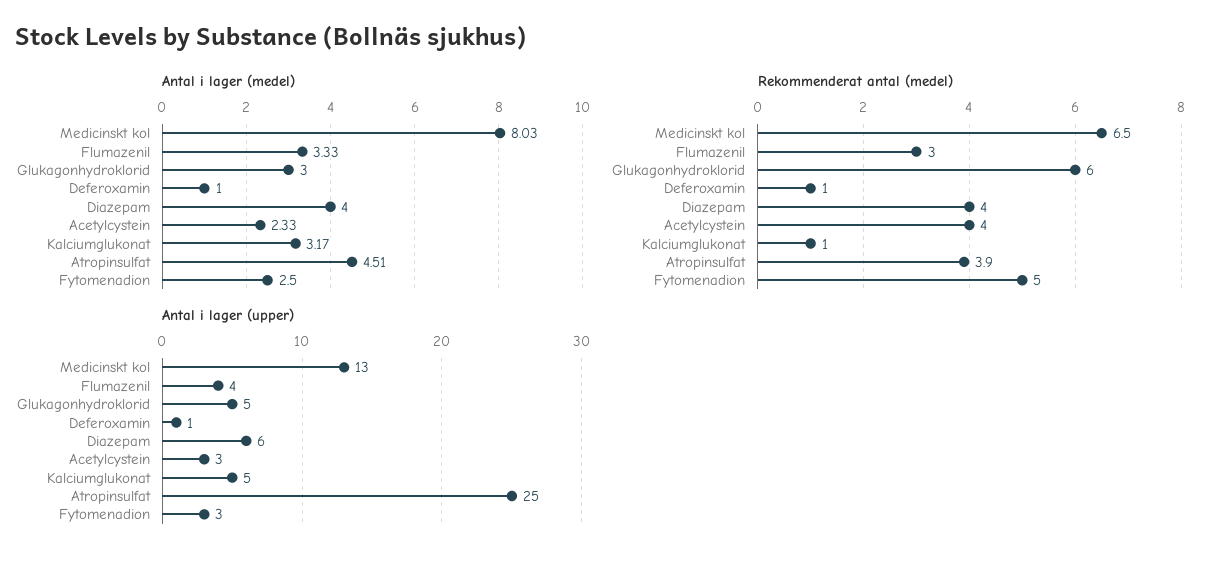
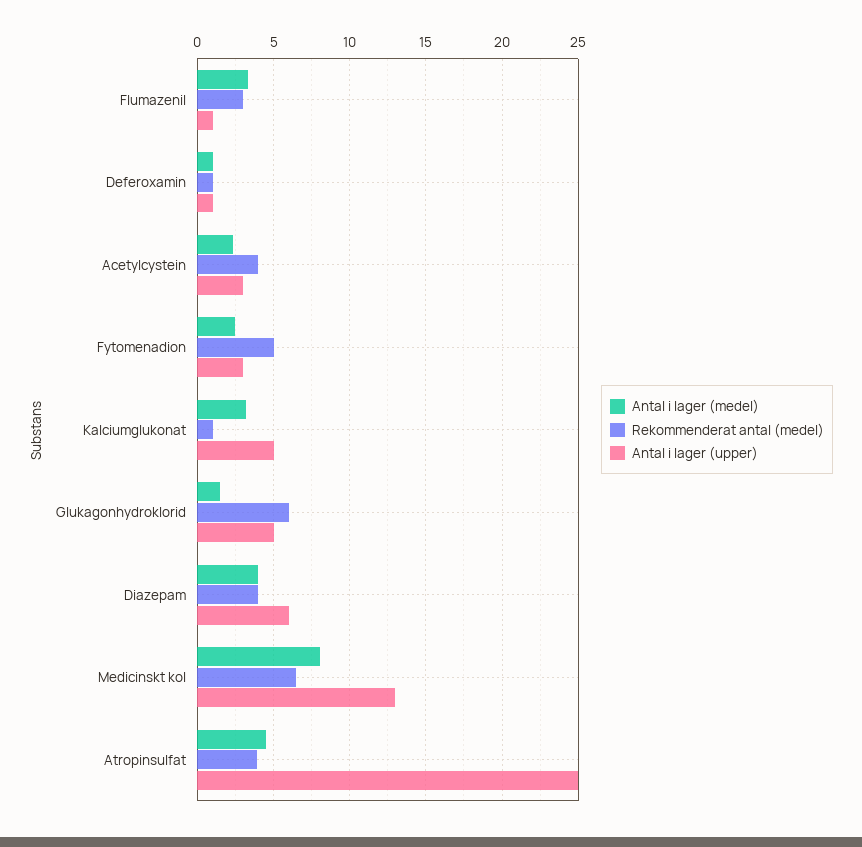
Antal i lager (medel), Glukagonhydroklorid: 3 -> 1.5
Antal i lager (upper), Flumazenil: 4 -> 1

